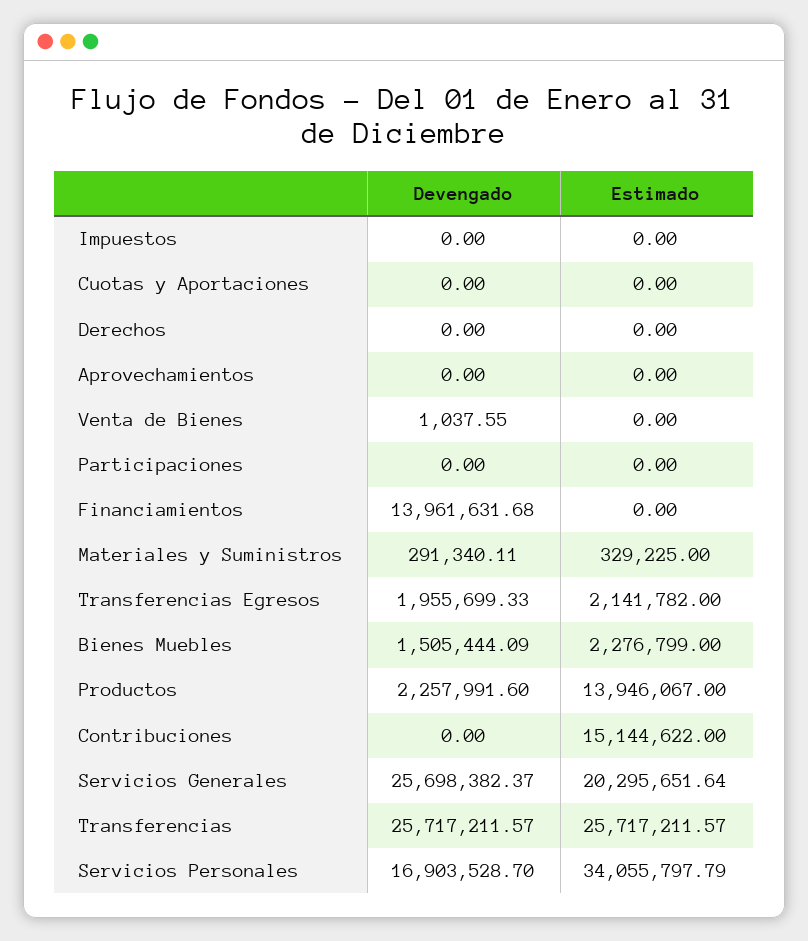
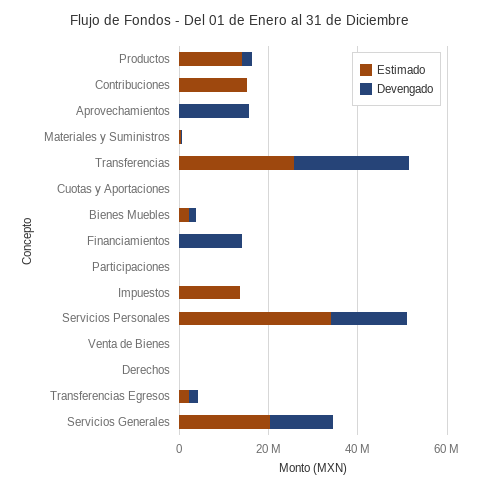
Estimado, Impuestos: 0 -> 15000000
Devengado, Aprovechamientos: 0 -> 15000000
Devengado, Servicios Generales: 25698382.37 -> 15000000

